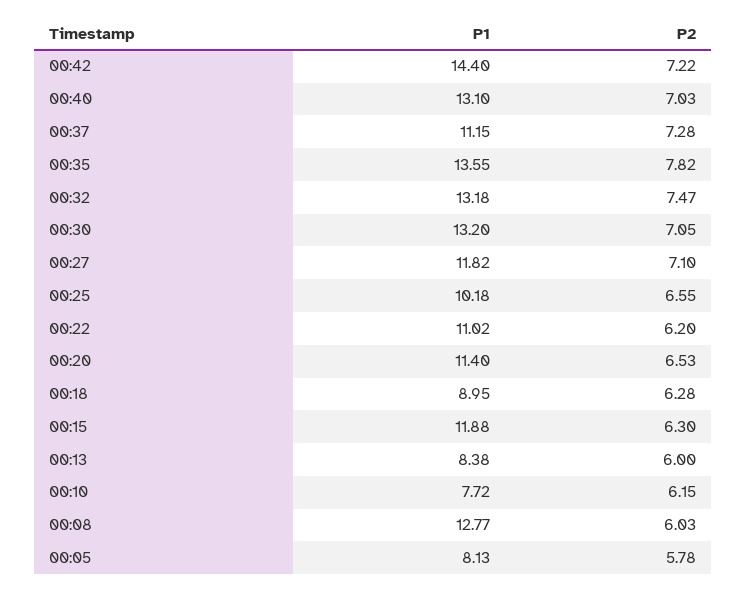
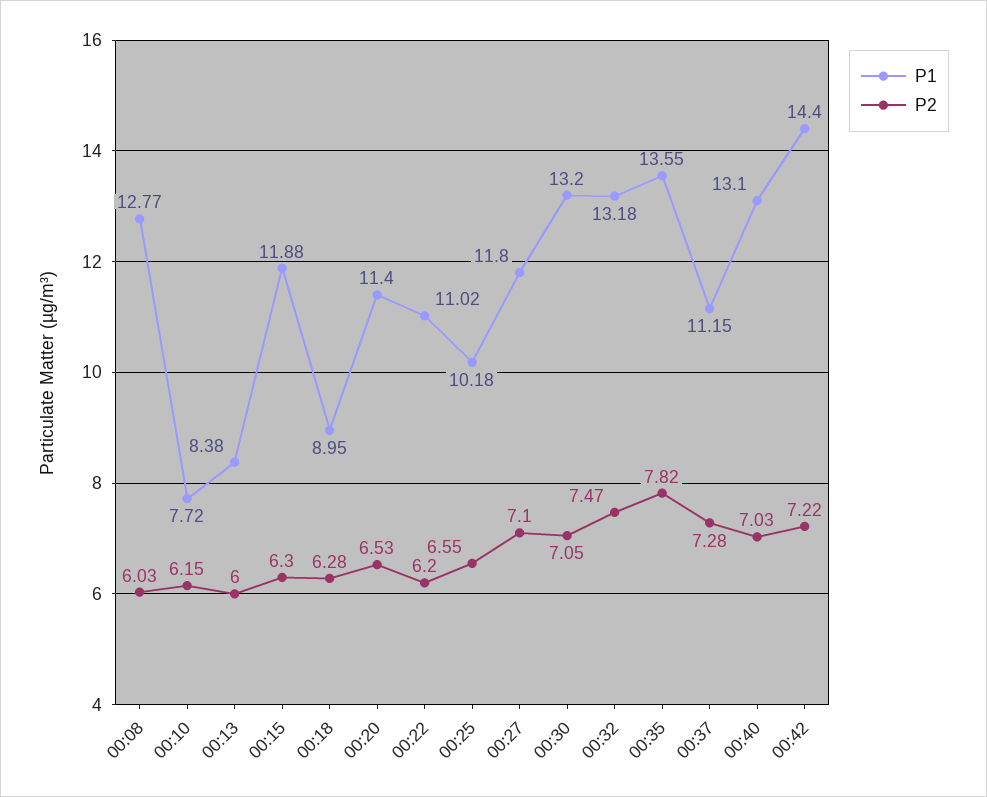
P1, 00:27: 11.82 -> 11.8
P1, 00:05: 8.13 -> none
P2, 00:05: 5.78 -> none

